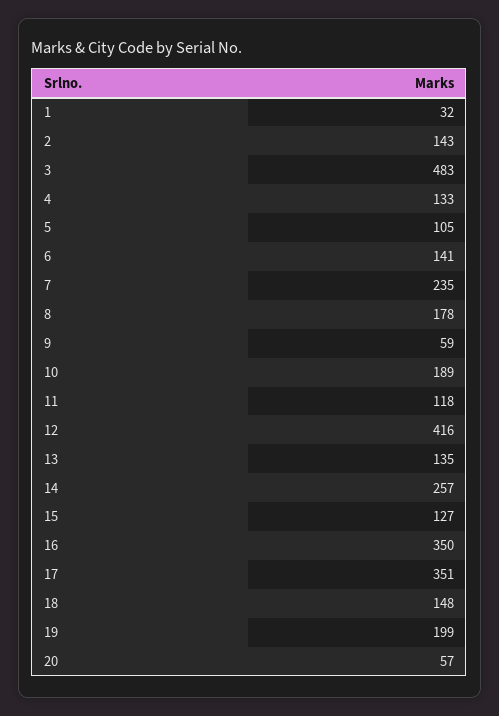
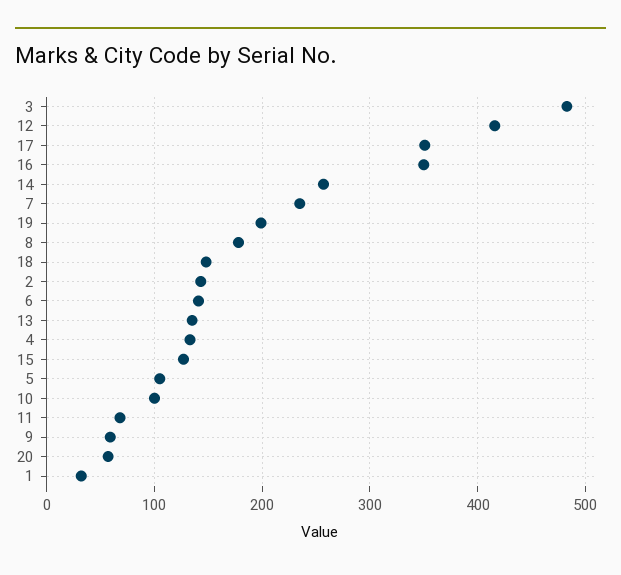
10: 189 -> 100
11: 118 -> 70

